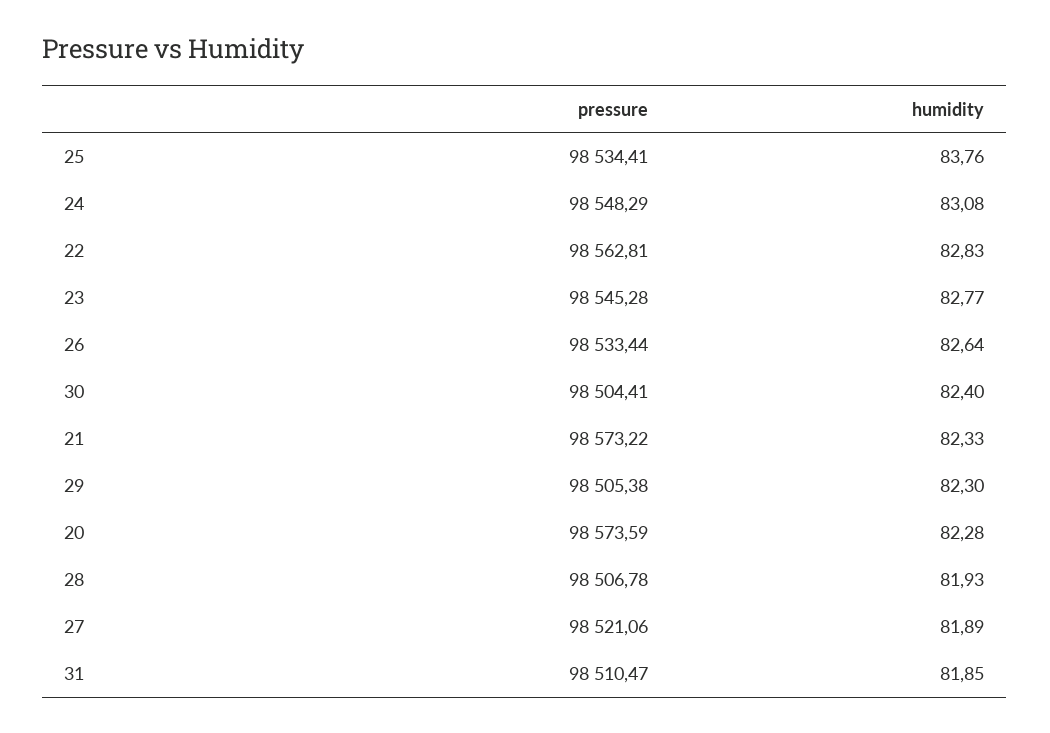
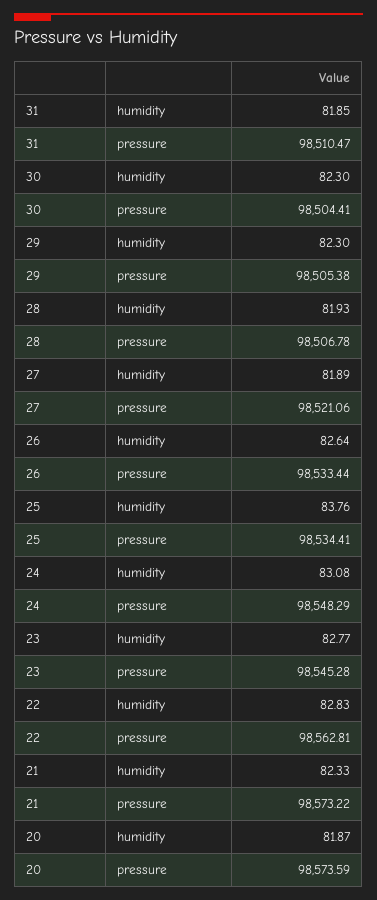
humidity, 30: 82.4 -> 82.3
humidity, 20: 82.28 -> 81.87

